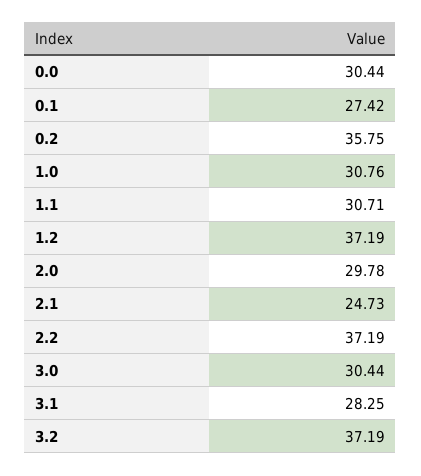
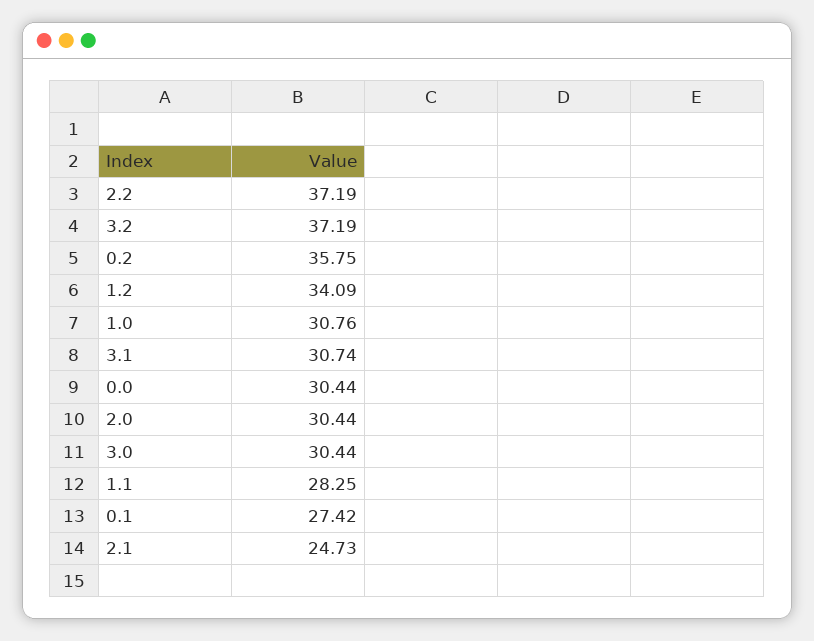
1.1: 30.71 -> 28.25
1.2: 37.19 -> 34.09
2.0: 29.78 -> 30.44
3.1: 28.25 -> 30.74

